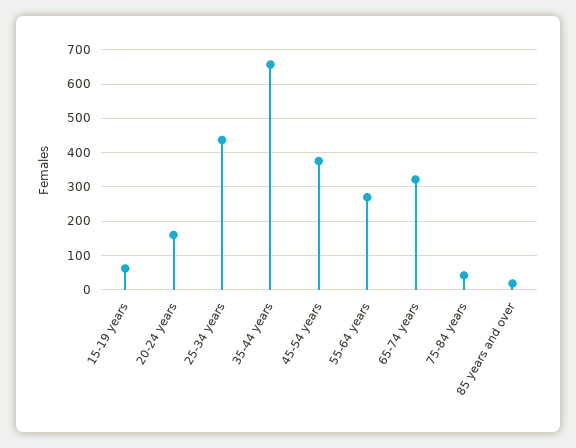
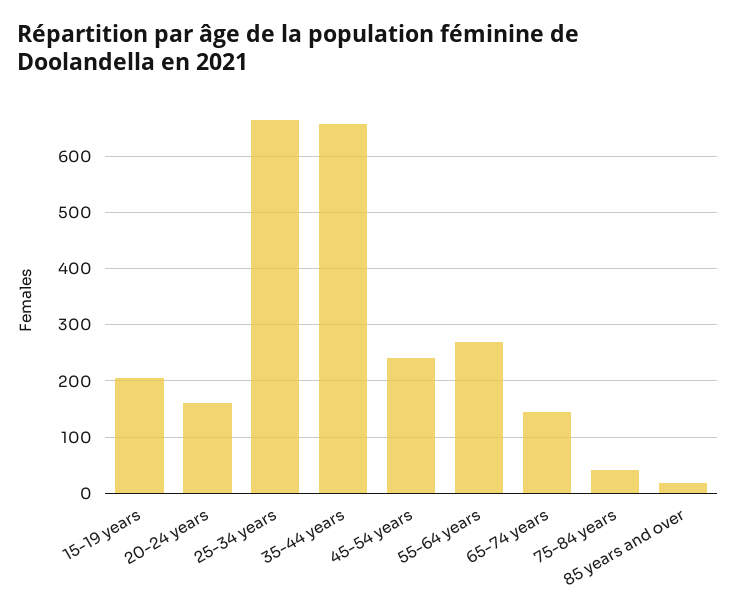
15-19 years: 60 -> 200
25-34 years: 440 -> 660
45-54 years: 380 -> 240
65-74 years: 320 -> 140

